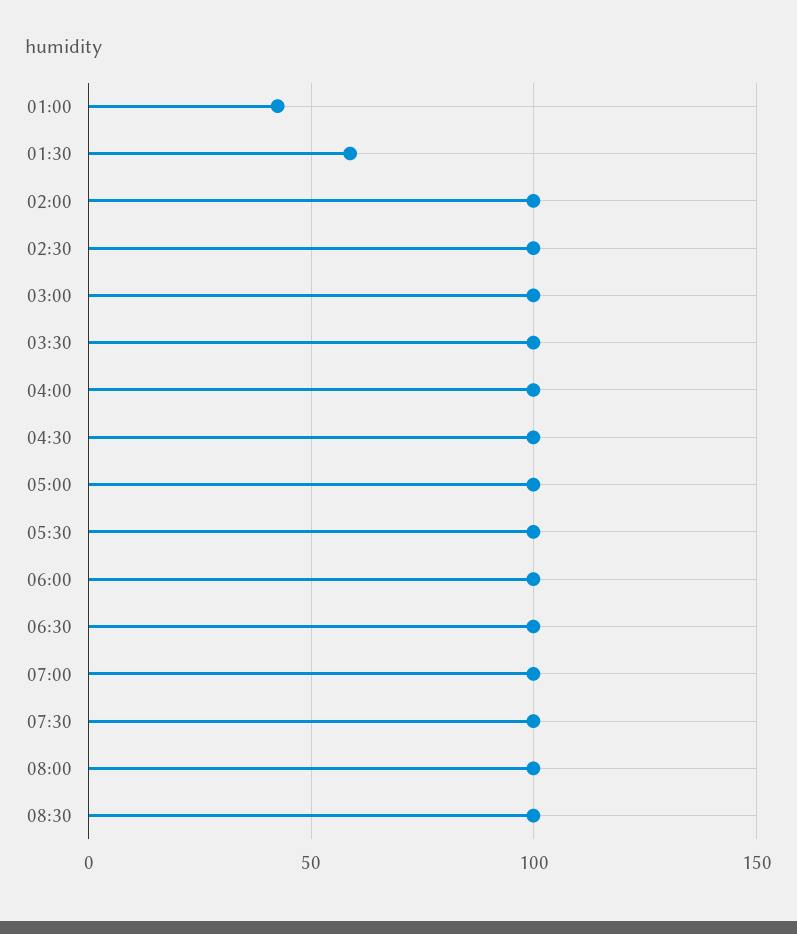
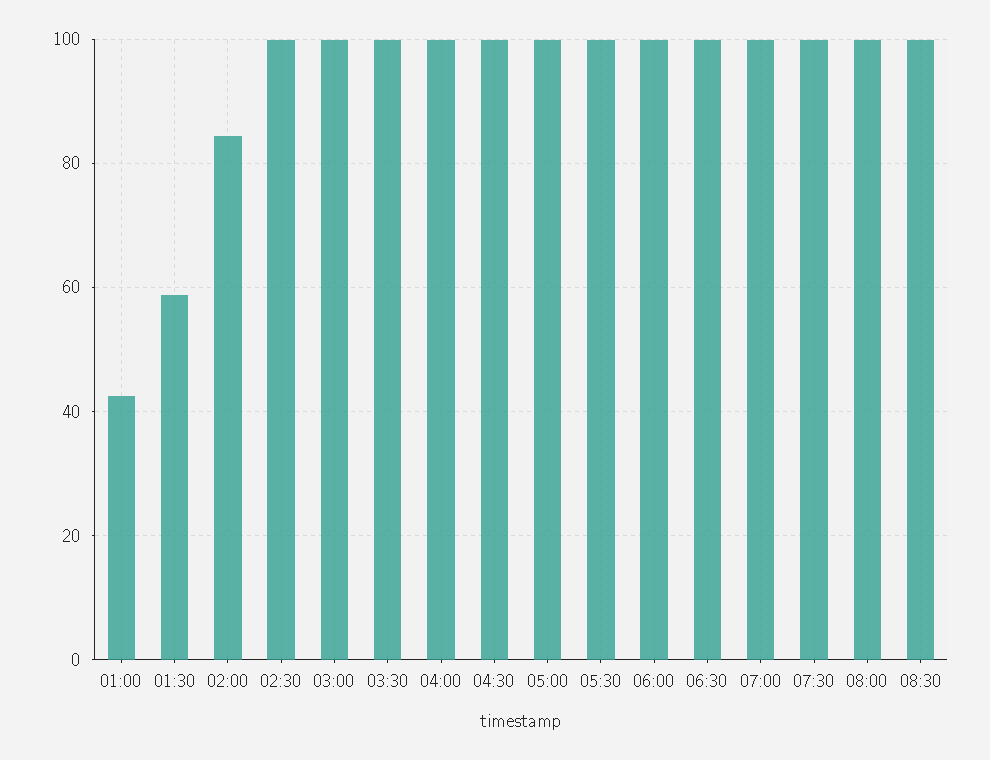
02:00: 100 -> 84

